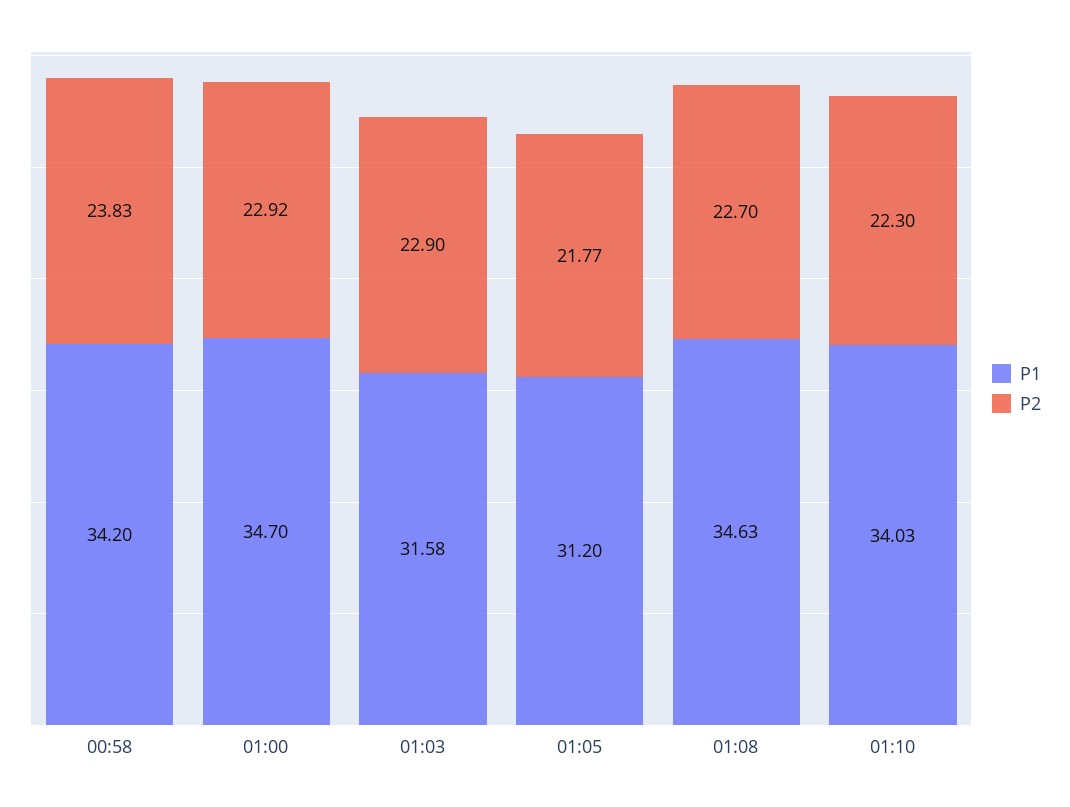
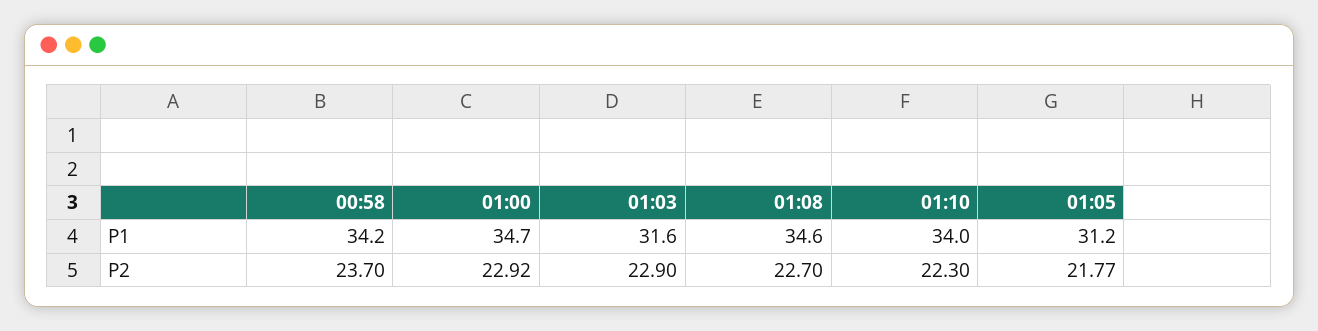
P2, 00:58: 23.83 -> 23.7

